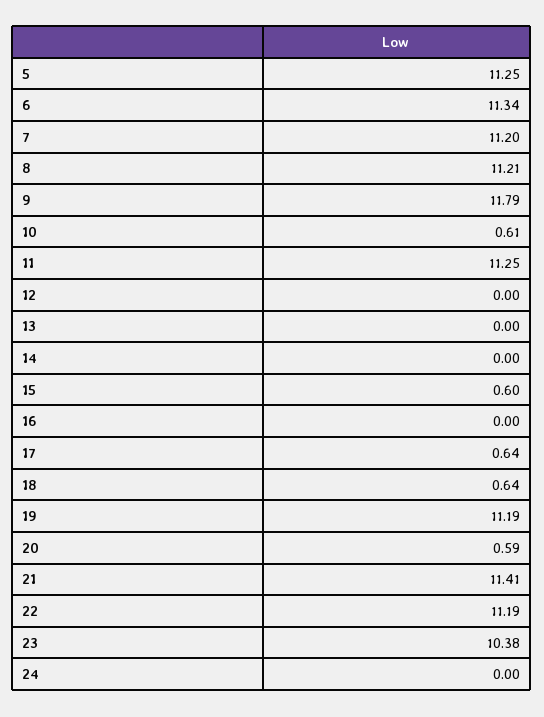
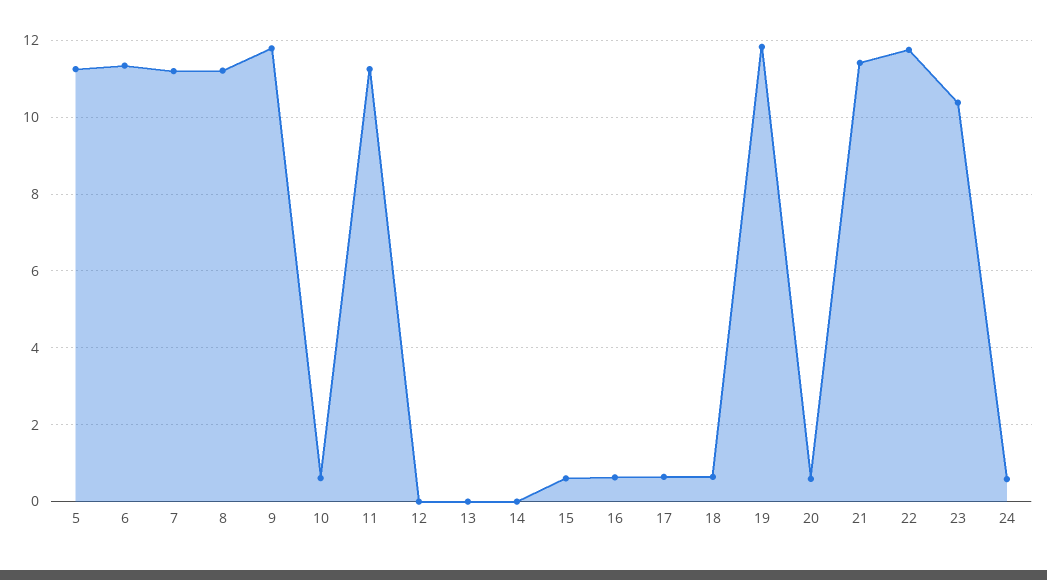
16: 0 -> 0.6
19: 11.19 -> 11.8
22: 11.19 -> 11.8
24: 0 -> 0.6

